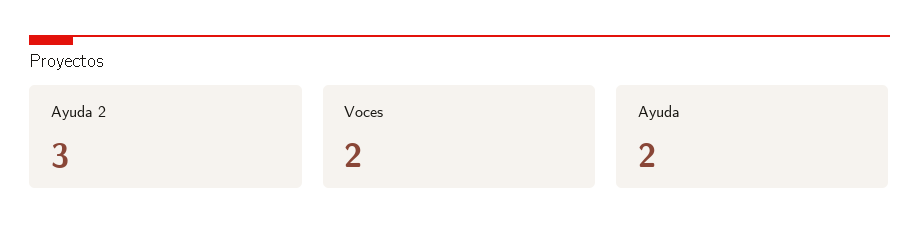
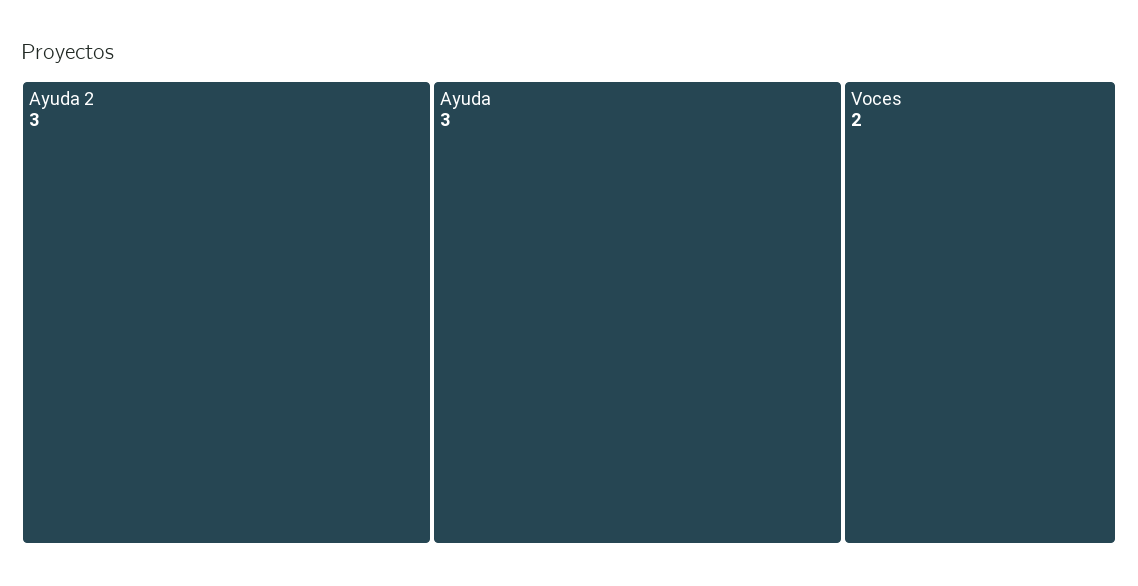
Ayuda: 2 -> 3

